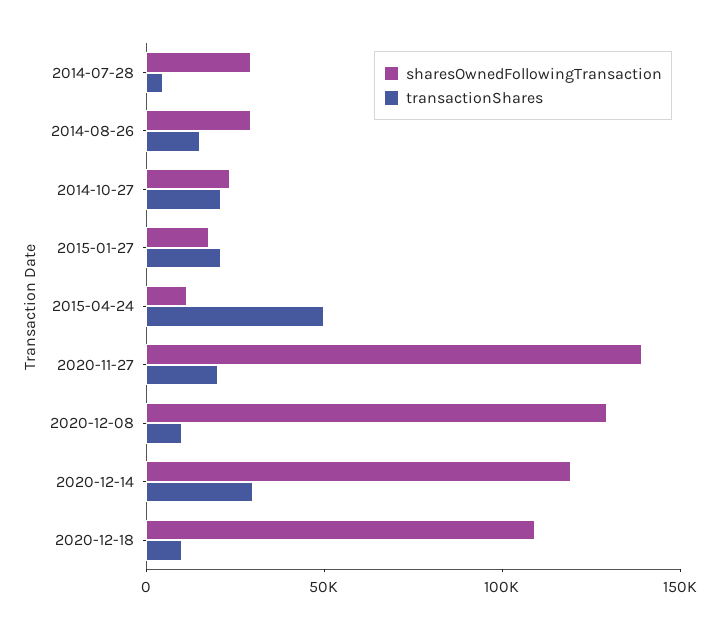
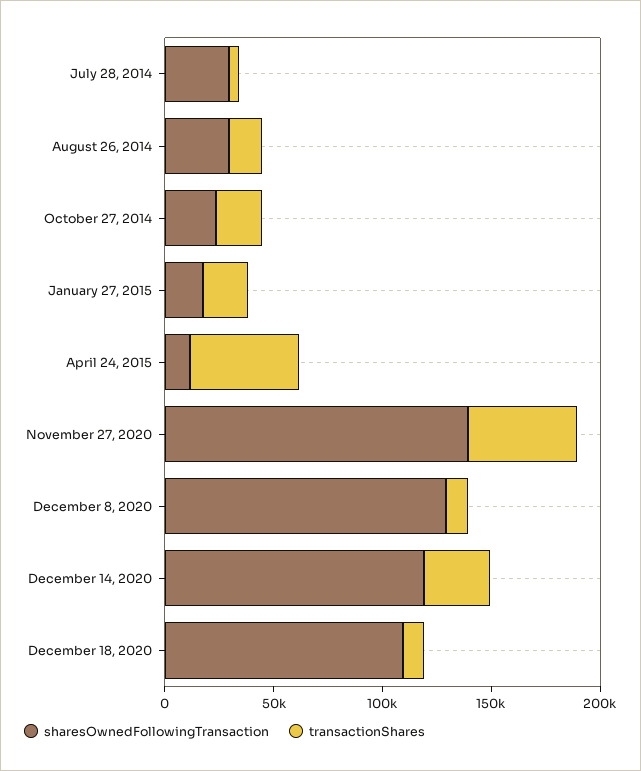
transactionShares, 2020-11-27: 20000 -> 50000

